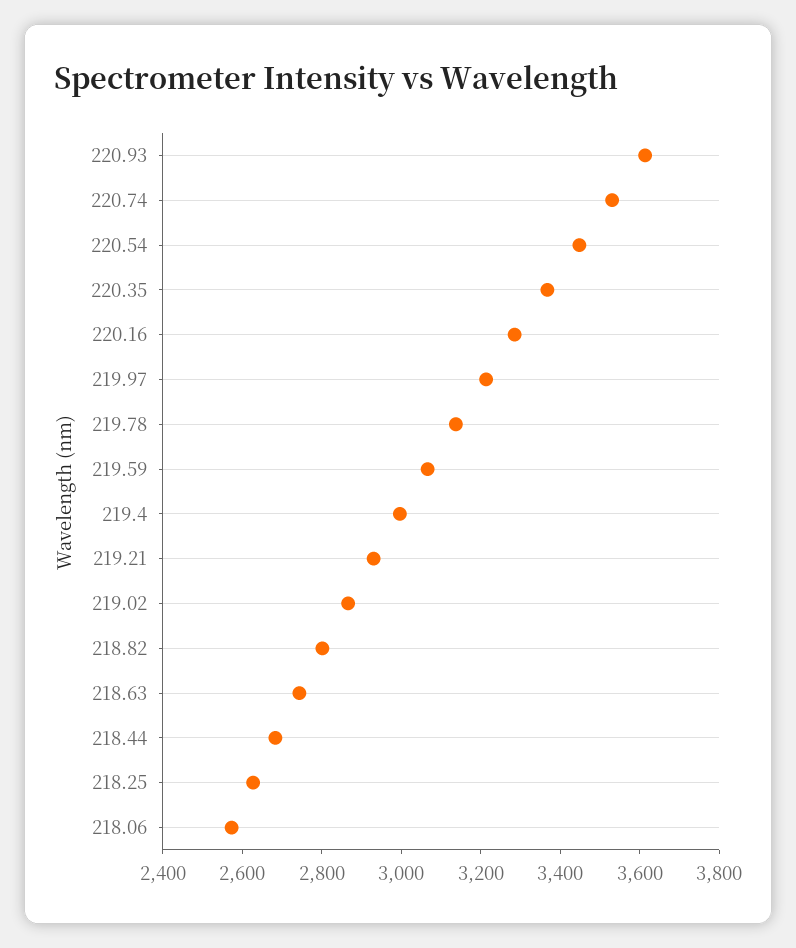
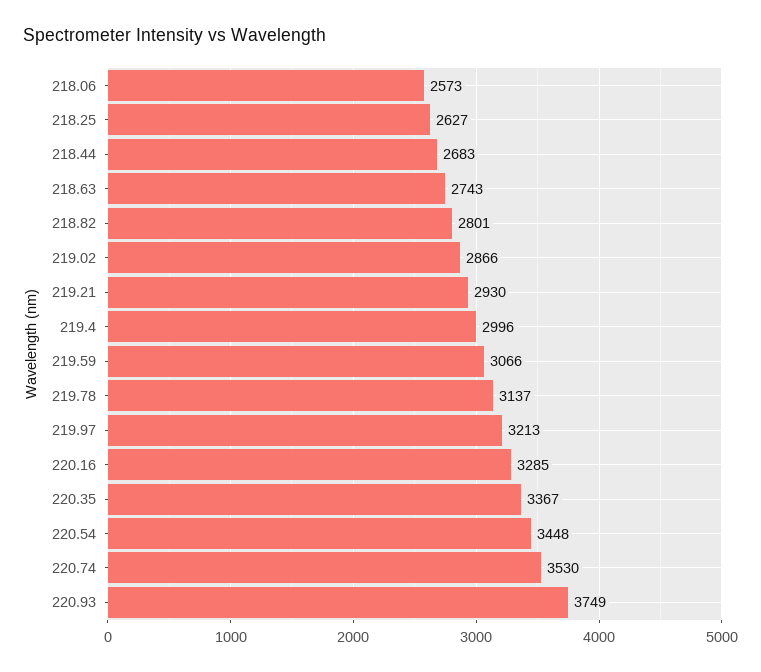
220.93: 3600 -> 3749

